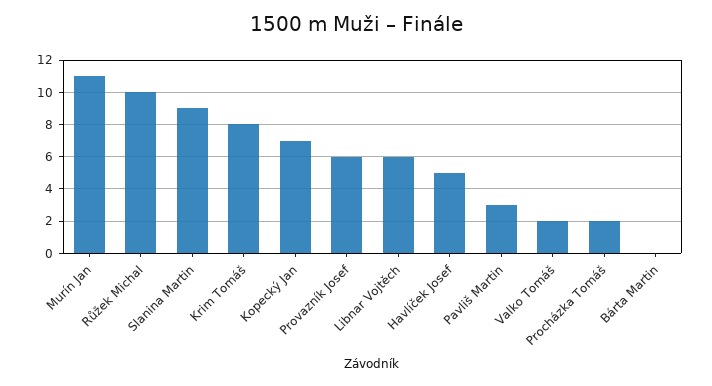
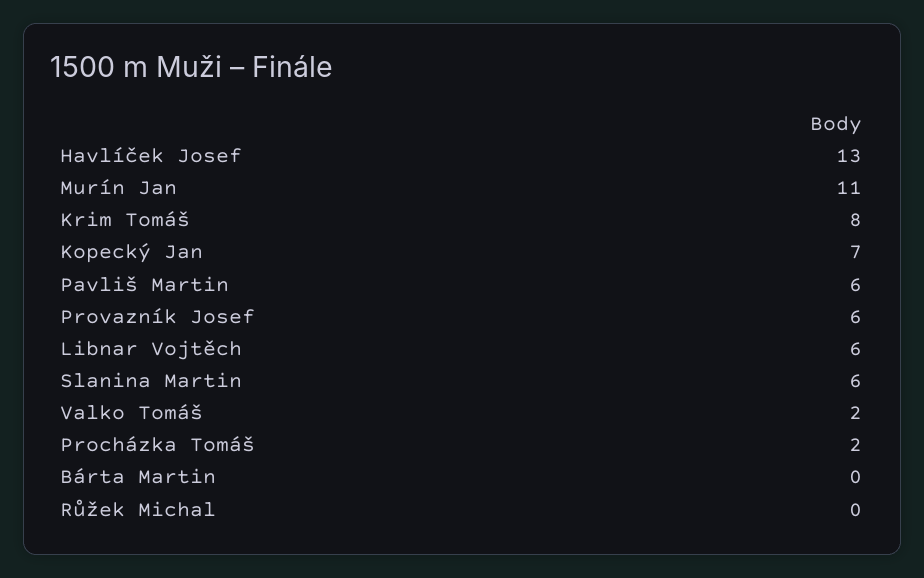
Růžek Michal: 10 -> 0
Slanina Martin: 9 -> 6
Havlíček Josef: 5 -> 13
Pavliš Martin: 3 -> 6

